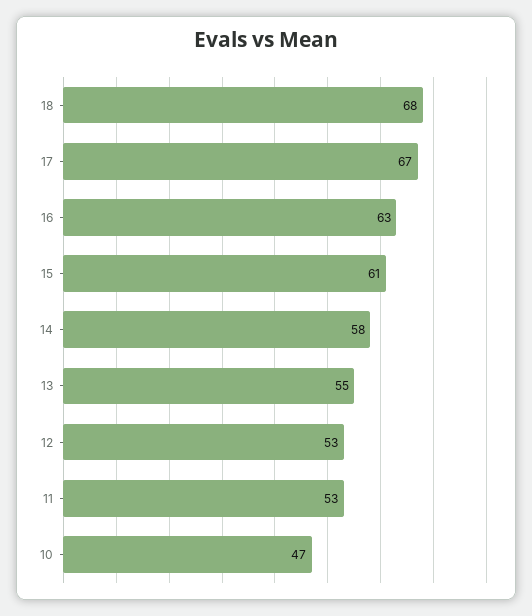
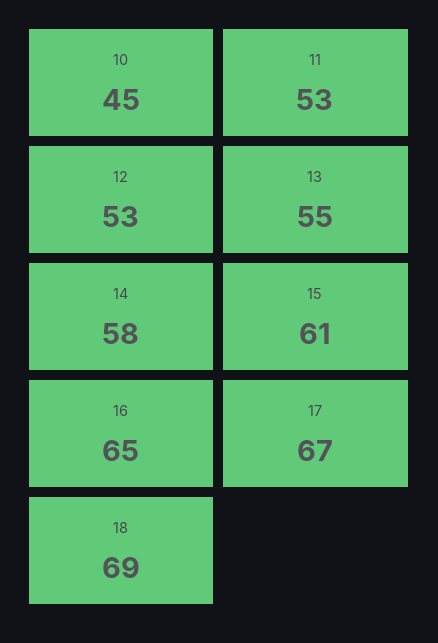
18: 68 -> 69
16: 63 -> 65
10: 47 -> 45

